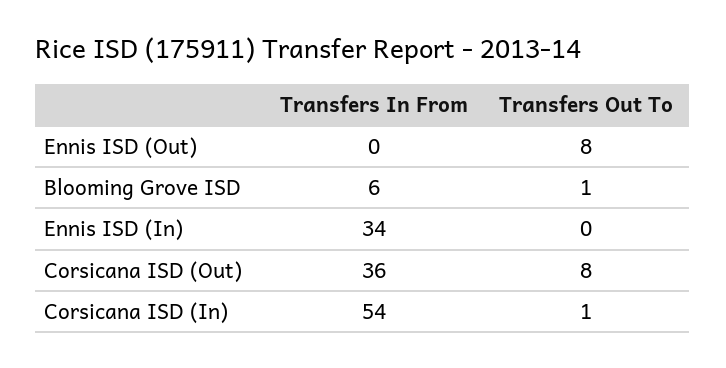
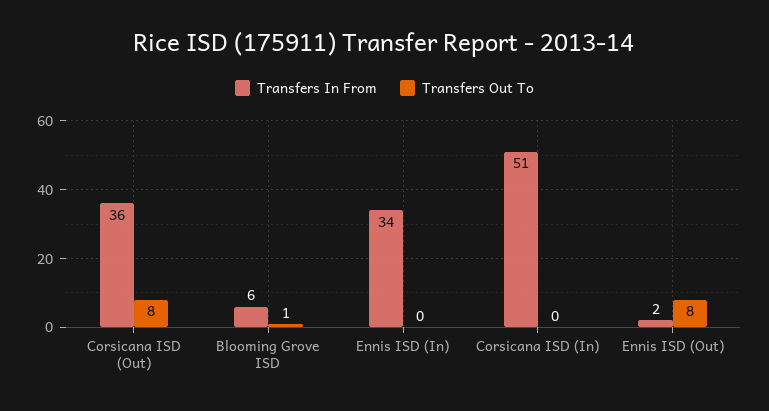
Transfers In From, Ennis ISD (Out): 0 -> 2
Transfers In From, Corsicana ISD (In): 54 -> 51
Transfers Out To, Corsicana ISD (In): 1 -> 0

